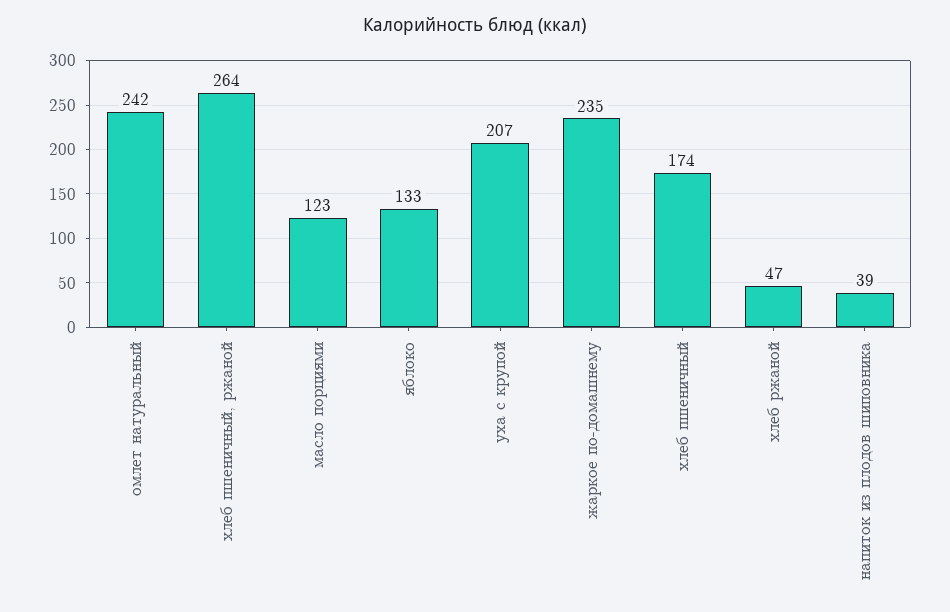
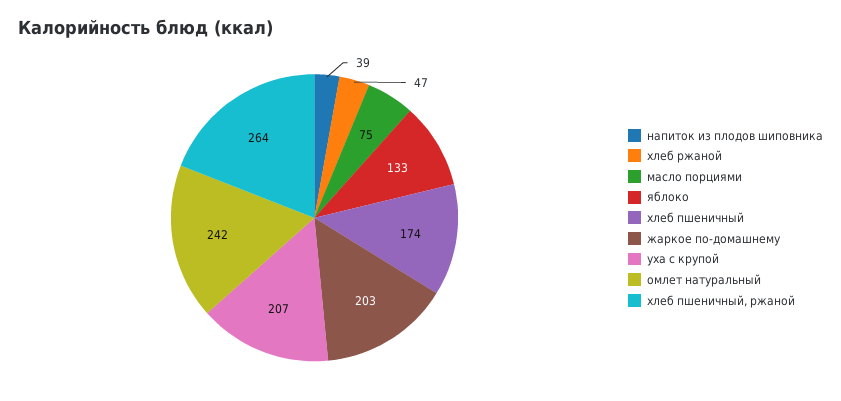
масло порциями: 123 -> 75
жаркое по-домашнему: 235 -> 203

